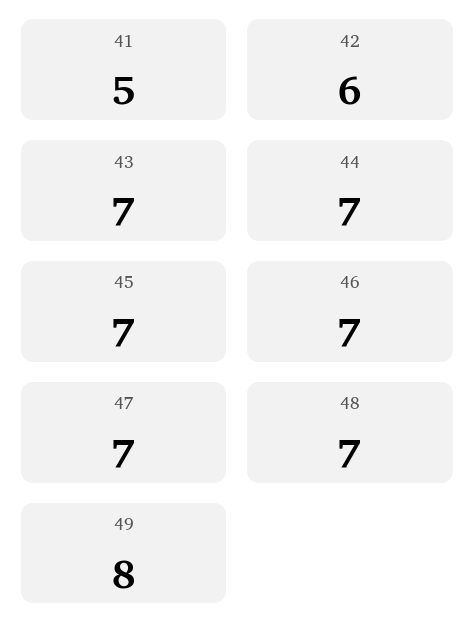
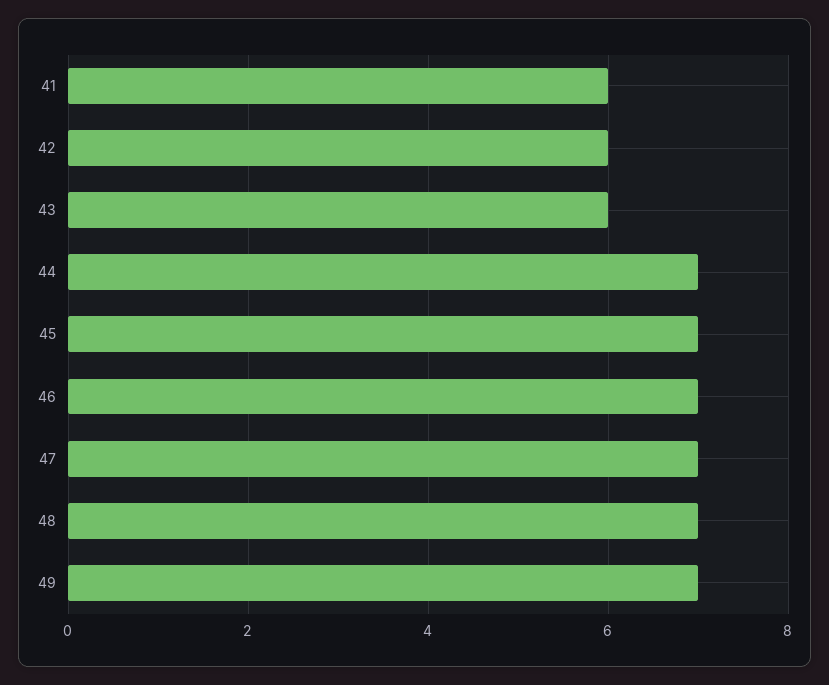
41: 5 -> 6
43: 7 -> 6
49: 8 -> 7

